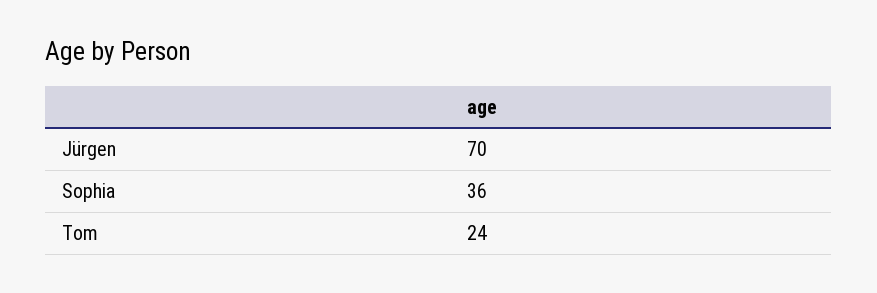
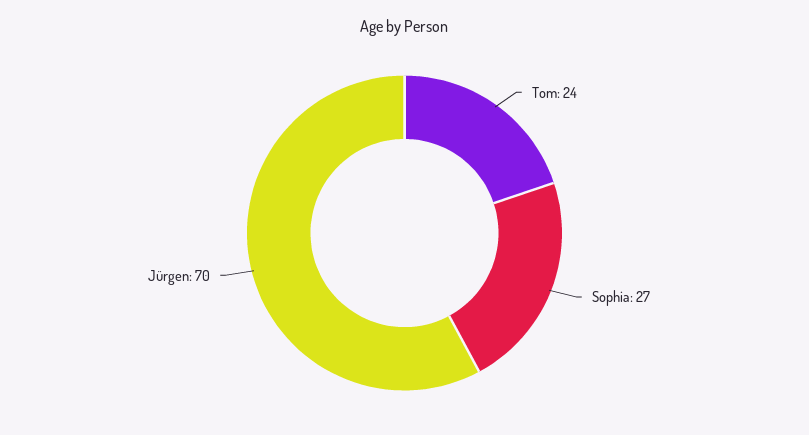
Sophia: 36 -> 27

